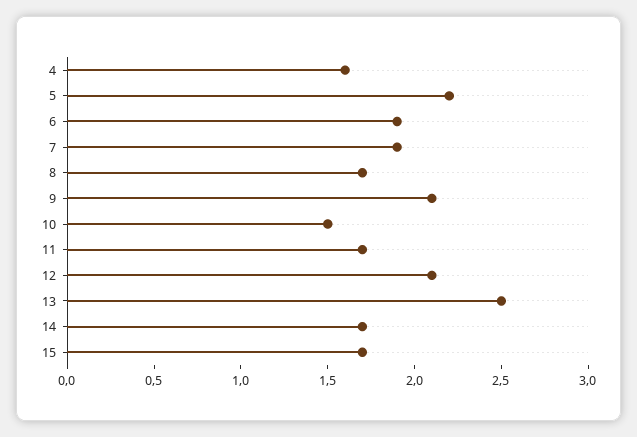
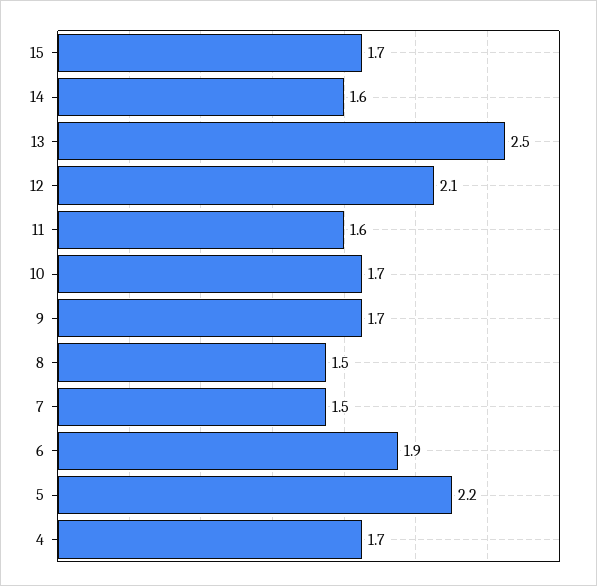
4: 1.6 -> 1.7
7: 1.9 -> 1.5
8: 1.7 -> 1.5
9: 2.1 -> 1.7
10: 1.5 -> 1.7
11: 1.7 -> 1.6
14: 1.7 -> 1.6

